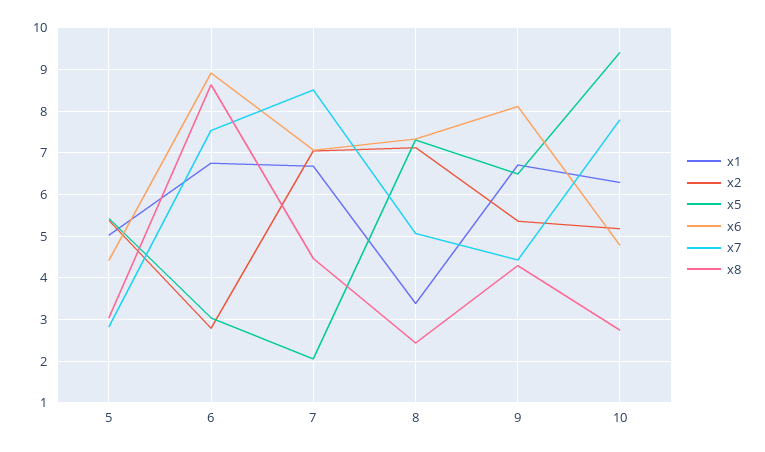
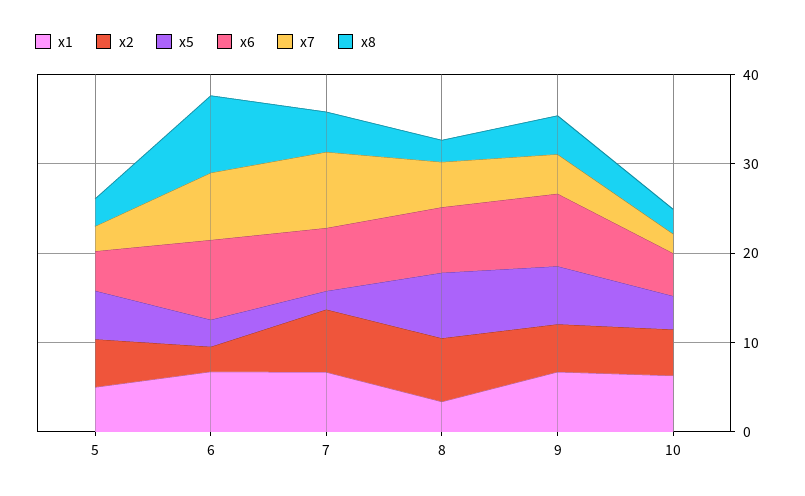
x5, 10: 9.4 -> 4
x7, 10: 7.8 -> 2

